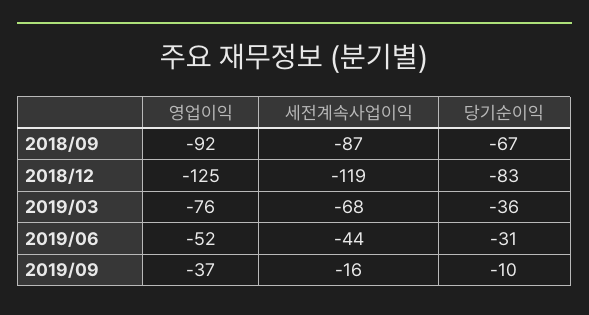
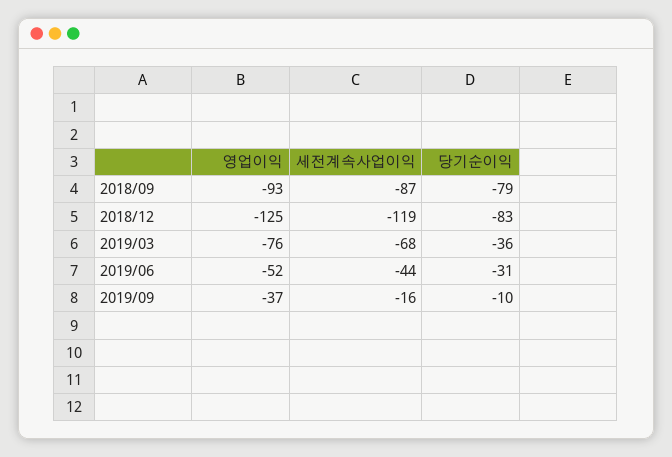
영업이익, 2018/09: -92 -> -93
당기순이익, 2018/09: -67 -> -79

